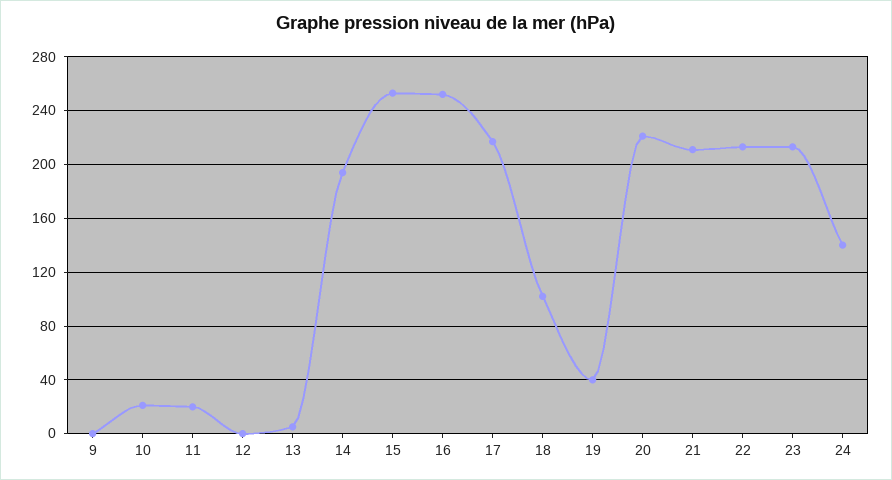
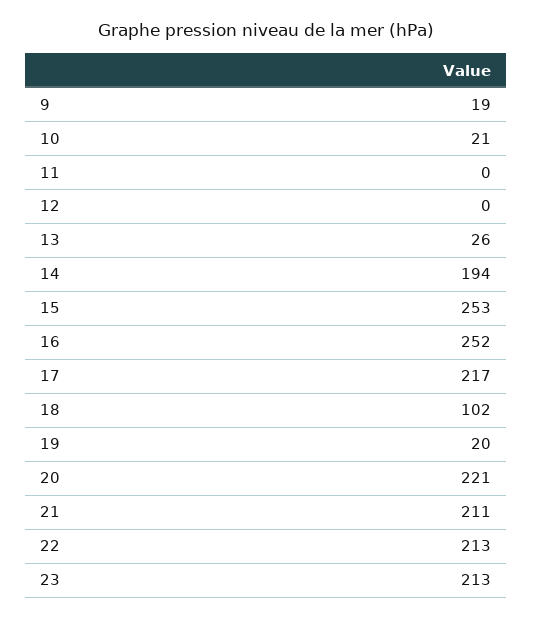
9: 0 -> 19
11: 20 -> 0
13: 5 -> 26
19: 40 -> 20
24: 140 -> none

